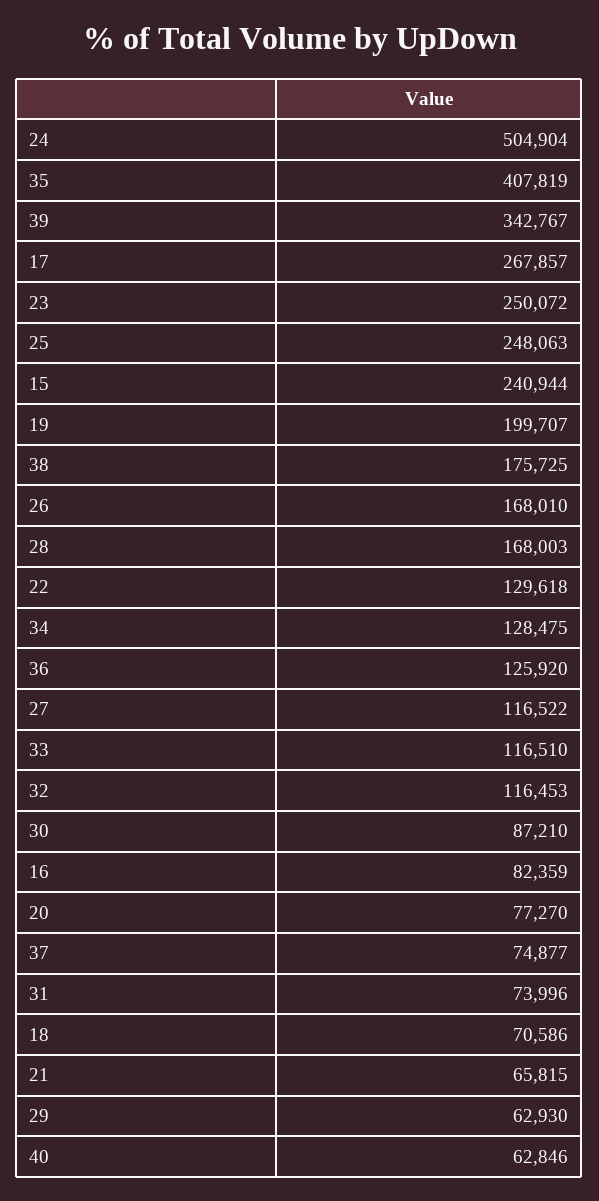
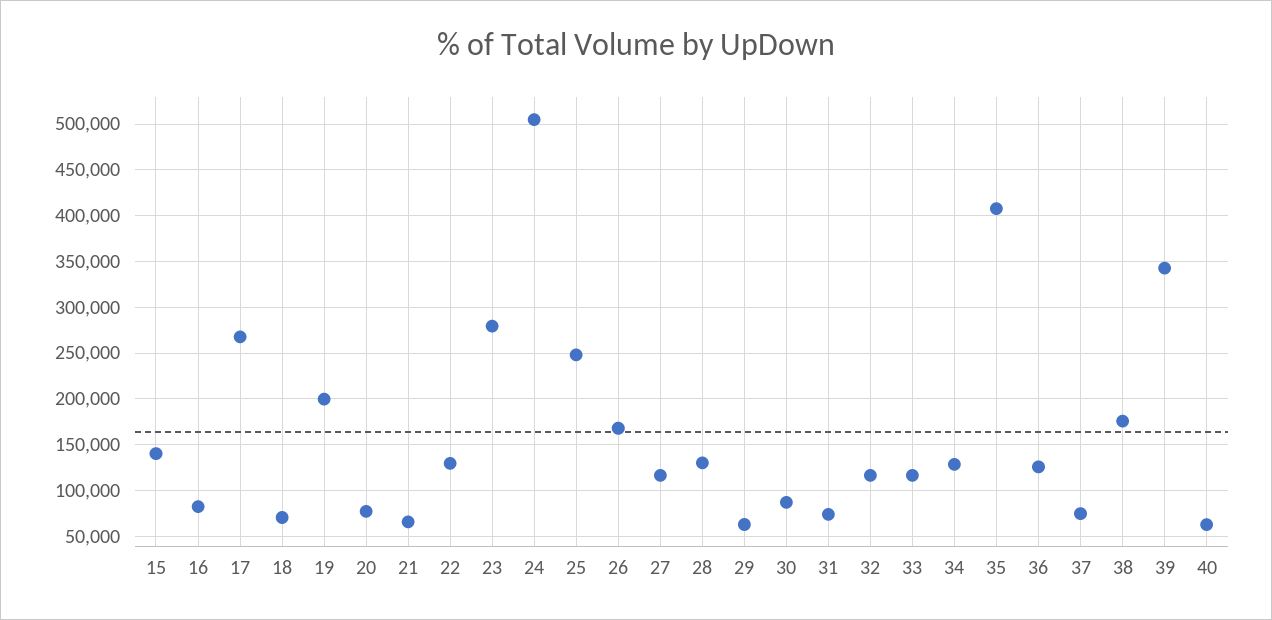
23: 250072 -> 280000
15: 240944 -> 140000
28: 168003 -> 130000

